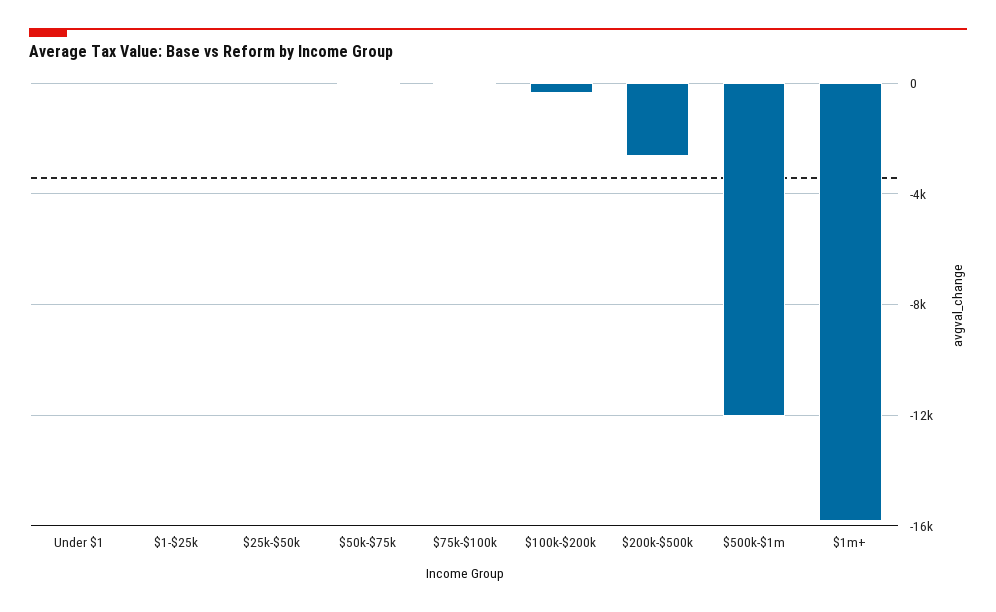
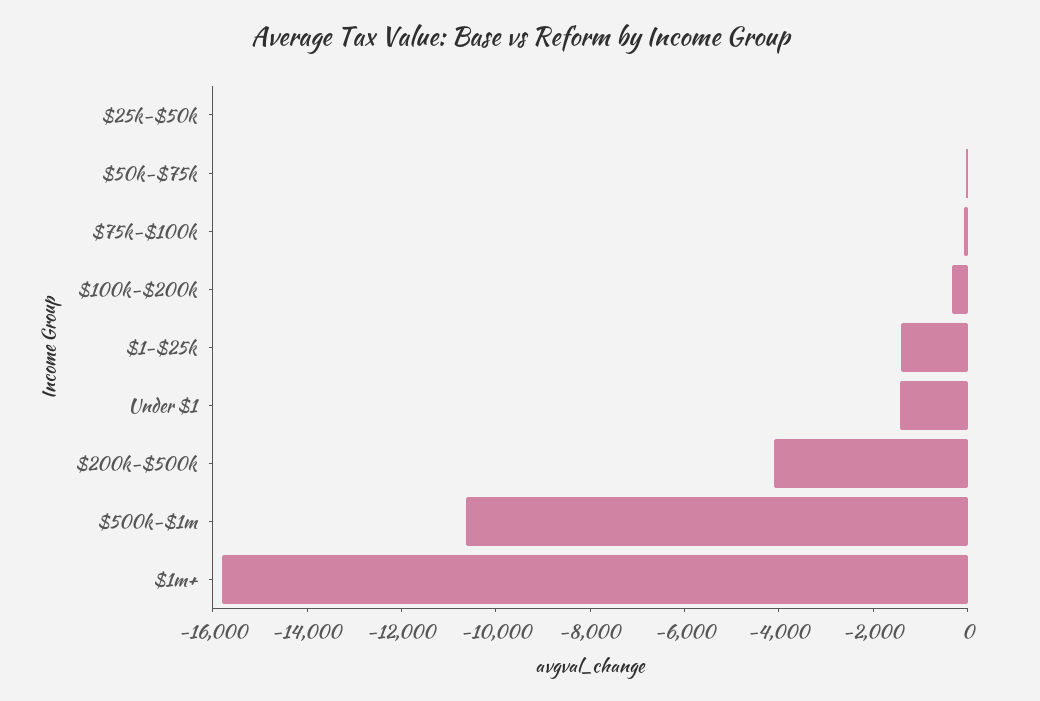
Under $1: 0 -> -1500
$1-$25k: 0 -> -1500
$200k-$500k: -2500 -> -4000
$500k-$1m: -12000 -> -10500

